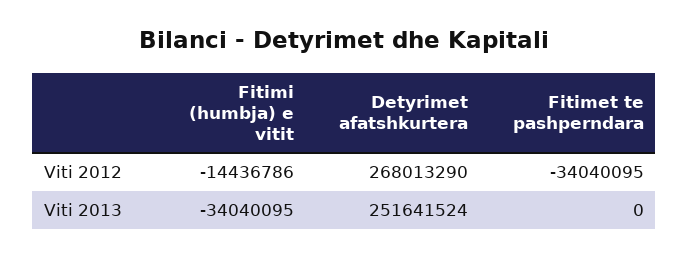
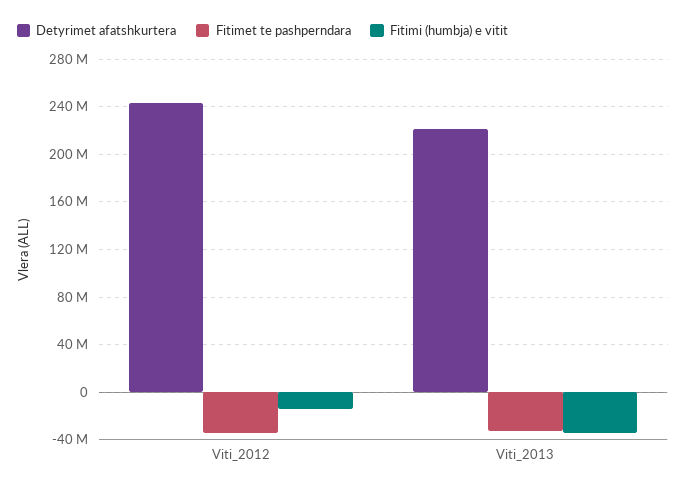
Detyrimet afatshkurtera, Viti 2012: 268013290 -> 240000000
Detyrimet afatshkurtera, Viti 2013: 251641524 -> 220000000
Fitimet te pashperndara, Viti 2013: 0 -> -30000000

